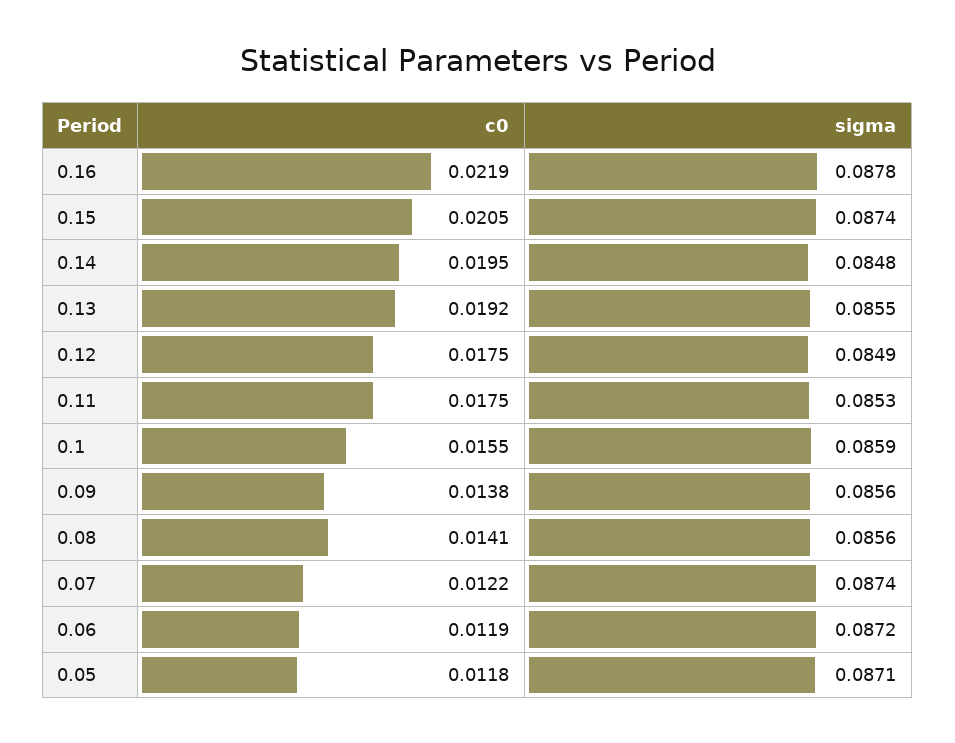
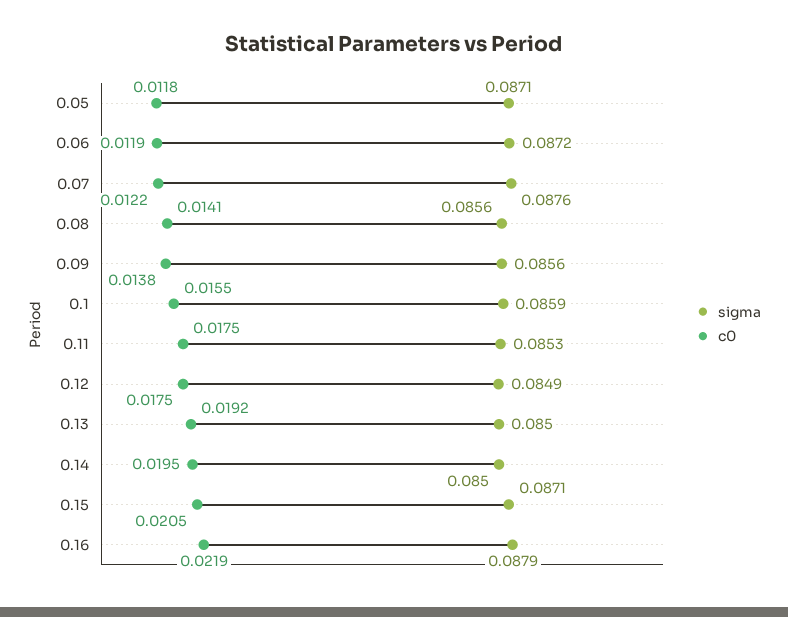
sigma, 0.16: 0.0878 -> 0.0879
sigma, 0.15: 0.0874 -> 0.0871
sigma, 0.14: 0.0848 -> 0.085
sigma, 0.13: 0.0855 -> 0.085
sigma, 0.07: 0.0874 -> 0.0876

